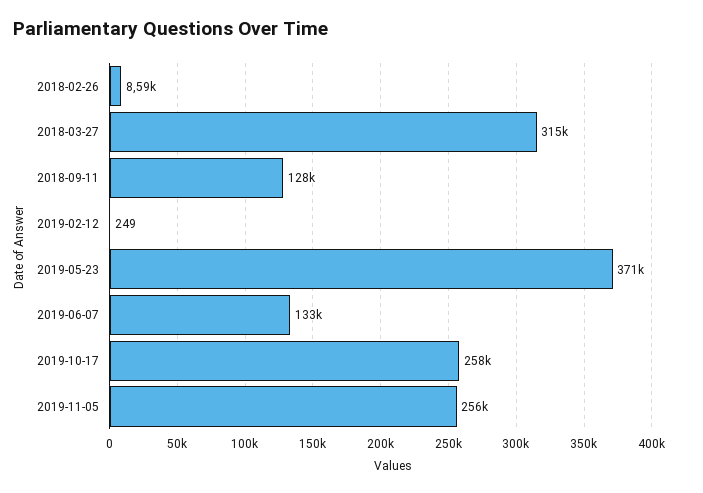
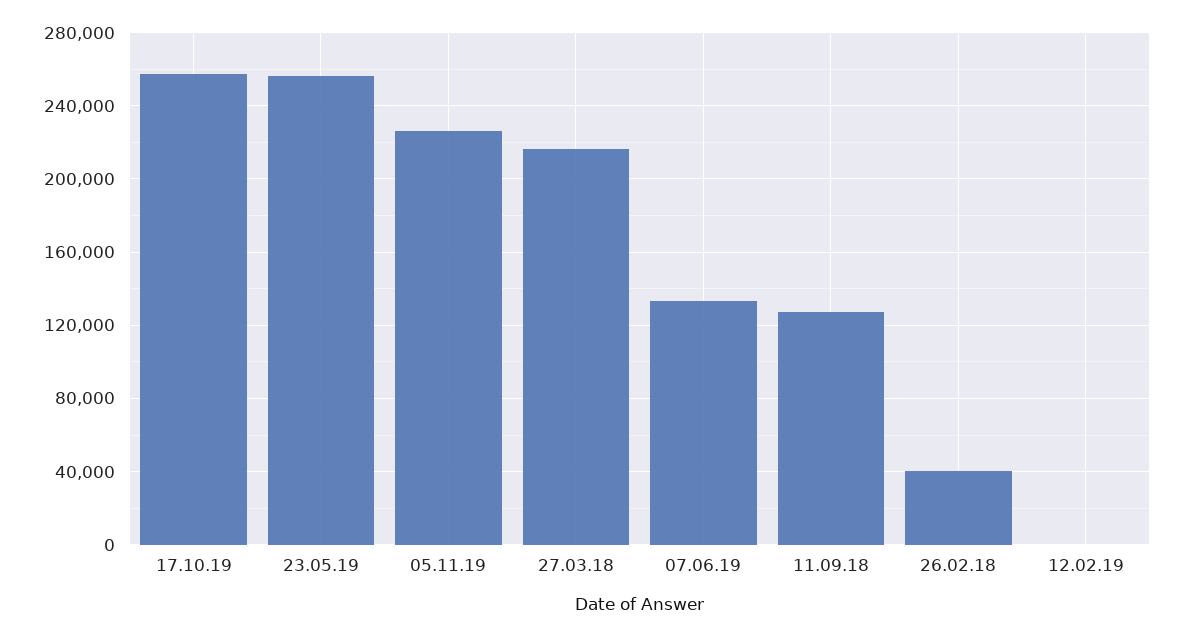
2018-02-26: 8590 -> 40000
2018-03-27: 315000 -> 215000
2019-05-23: 371000 -> 255000
2019-11-05: 256000 -> 225000

